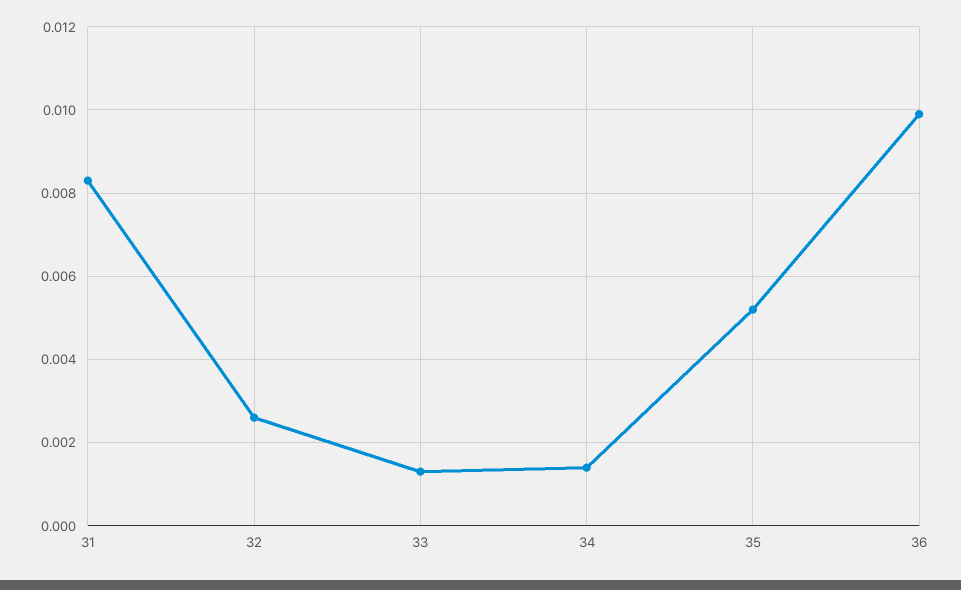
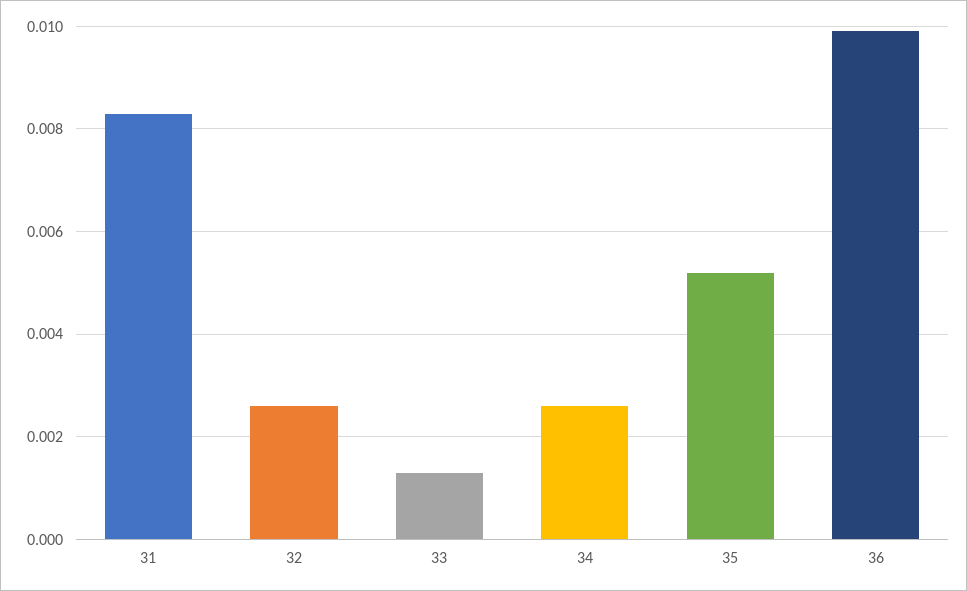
34: 0.0015 -> 0.0025

